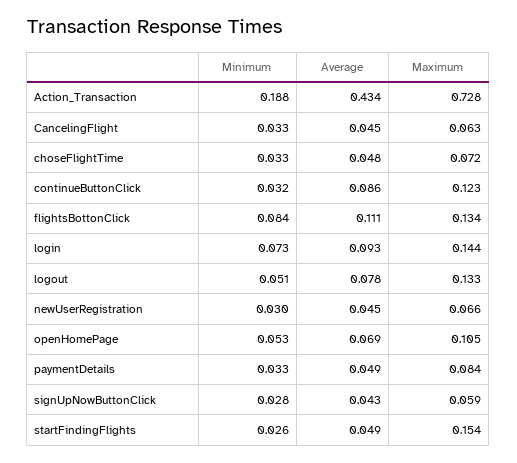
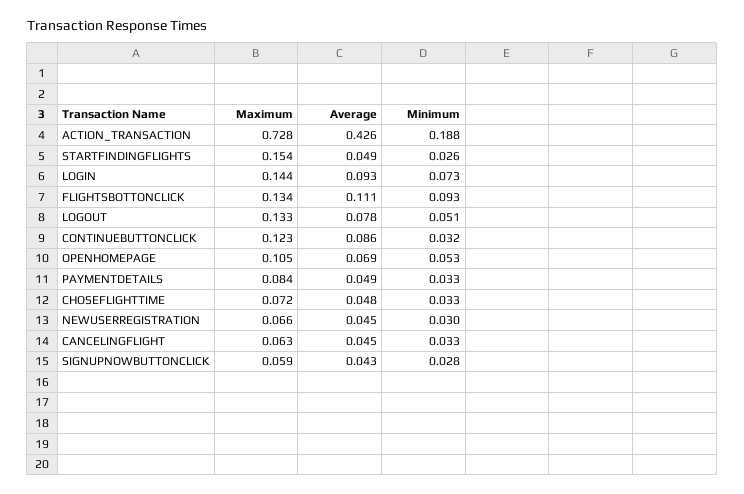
Average, Action_Transaction: 0.434 -> 0.426
Minimum, flightsBottonClick: 0.084 -> 0.093

